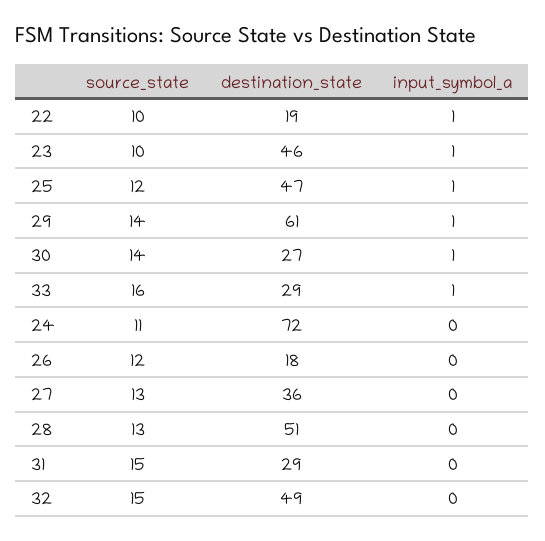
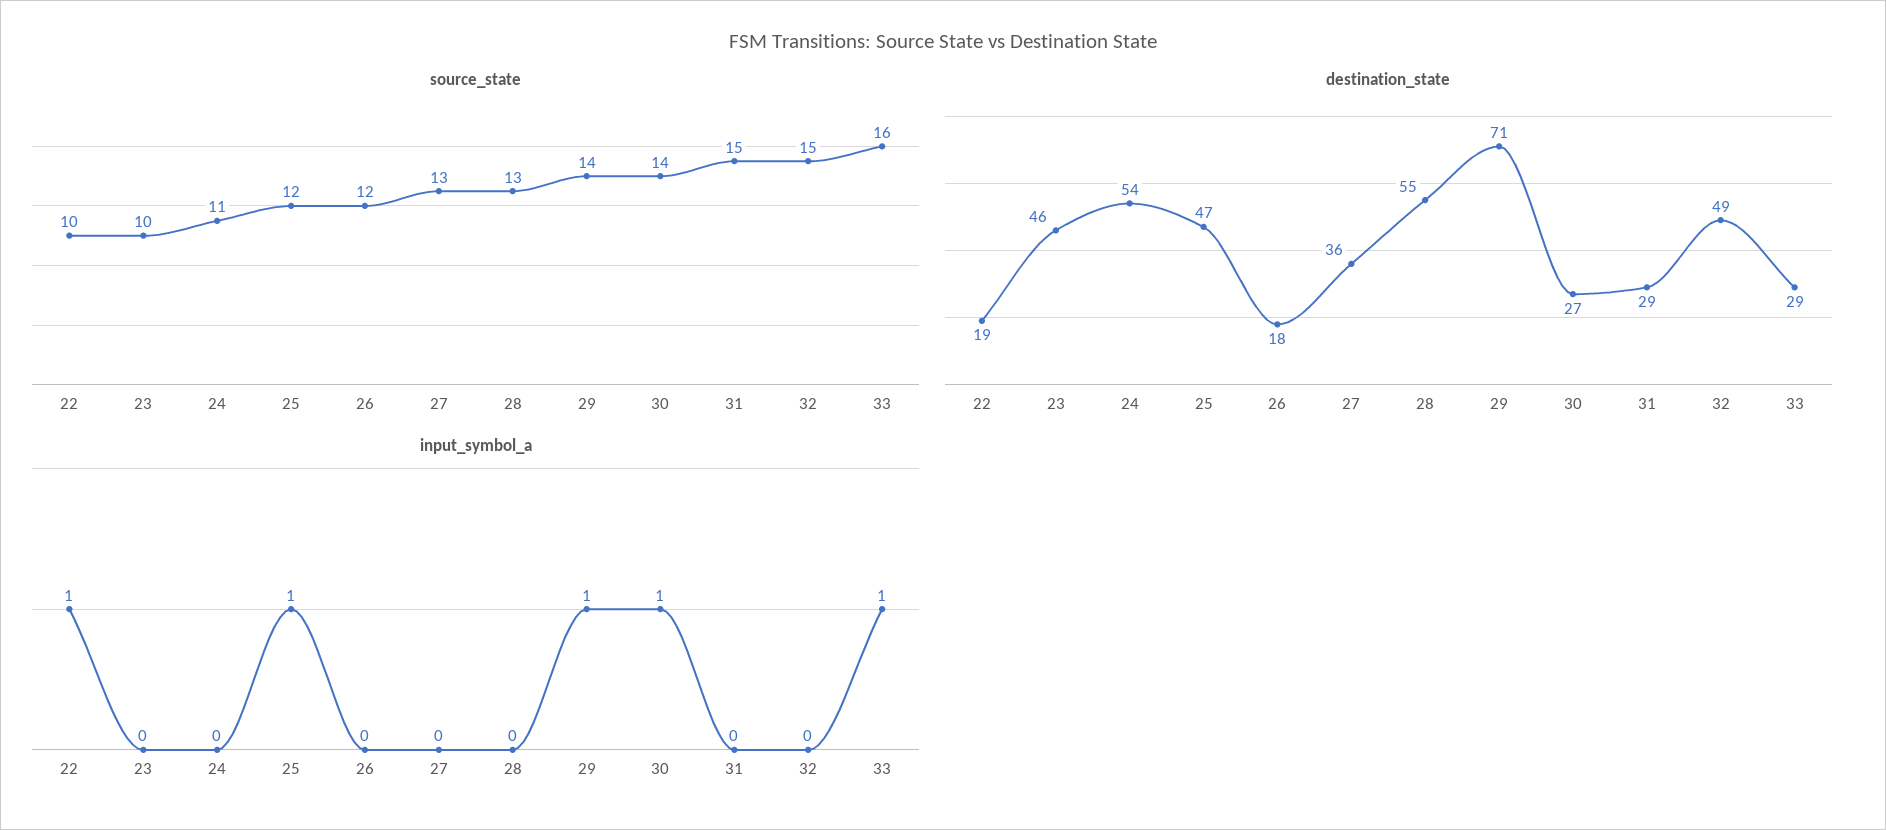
input_symbol_a, 23: 1 -> 0
destination_state, 29: 61 -> 71
destination_state, 24: 72 -> 54
destination_state, 28: 51 -> 55

